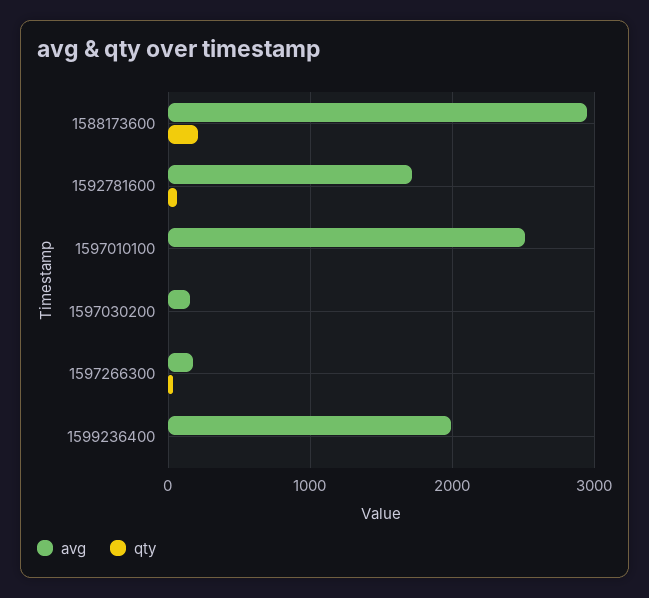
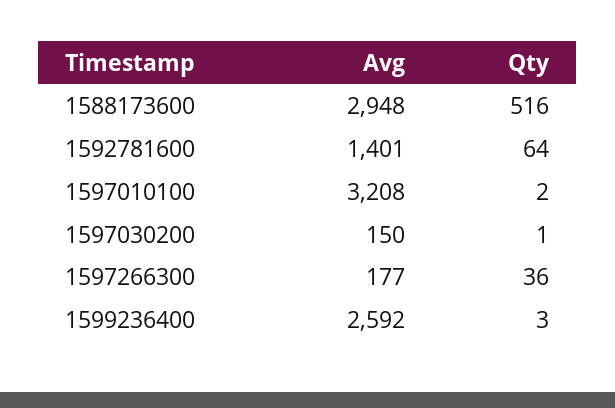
qty, 1588173600: 200 -> 516
avg, 1592781600: 1700 -> 1401
avg, 1597010100: 2500 -> 3208
avg, 1599236400: 2000 -> 2592

